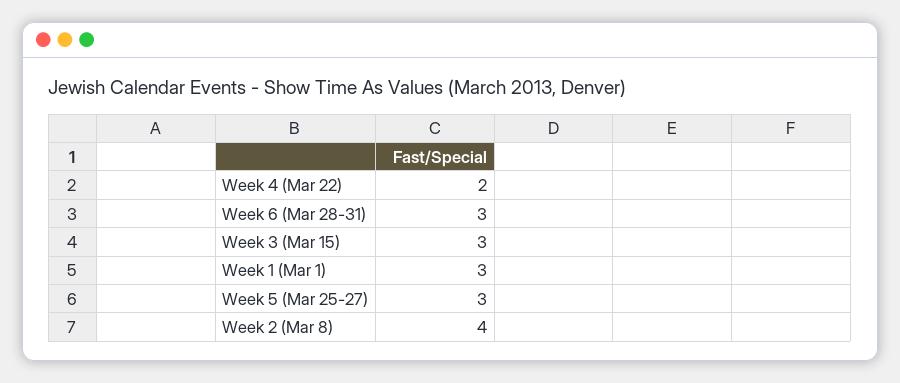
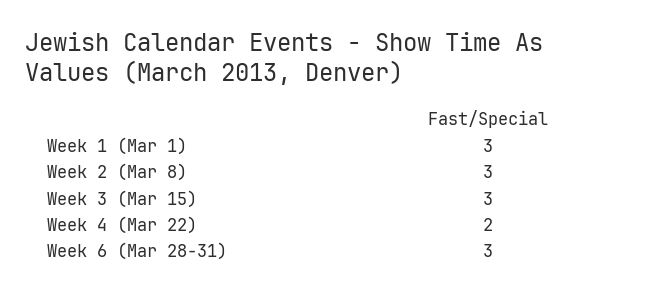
Week 5 (Mar 25-27): 3 -> none
Week 2 (Mar 8): 4 -> 3

